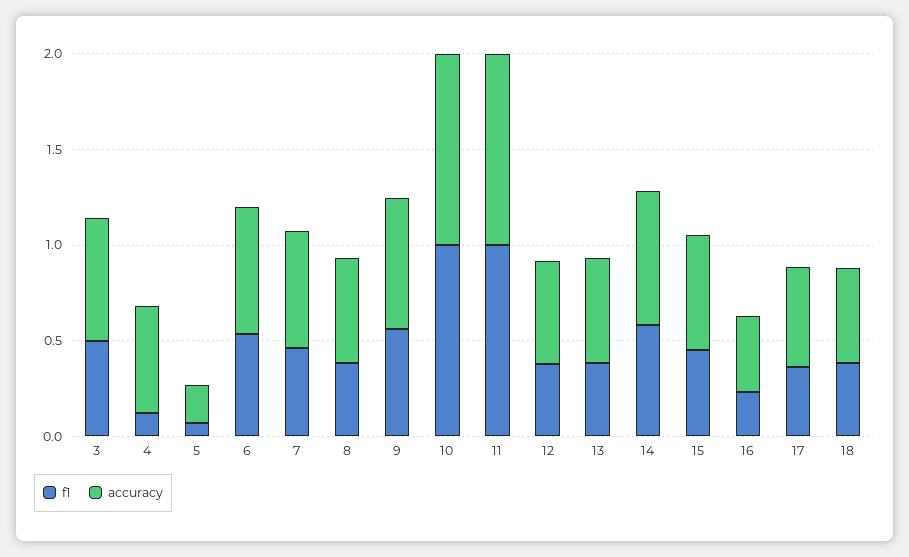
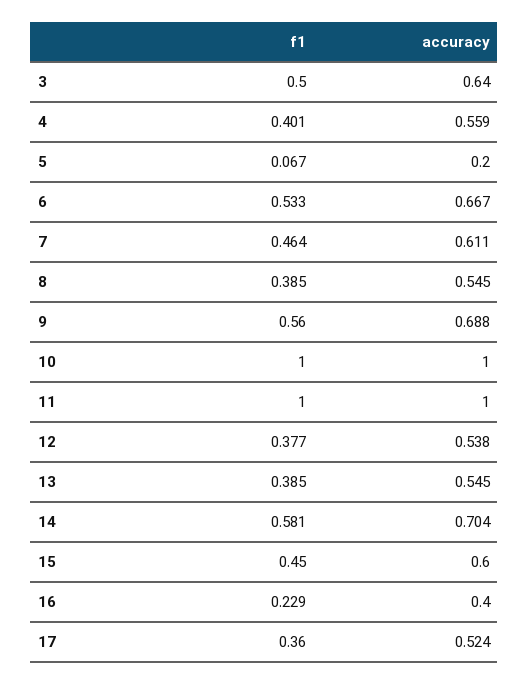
f1, 4: 0.1 -> 0.401
f1, 18: 0.4 -> none
accuracy, 18: 0.5 -> none

